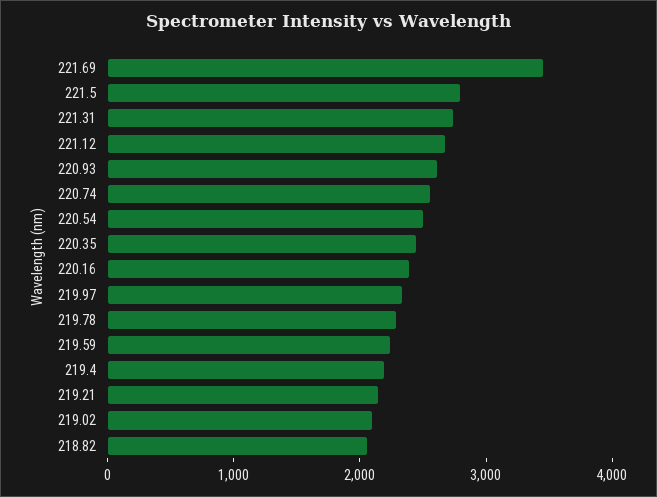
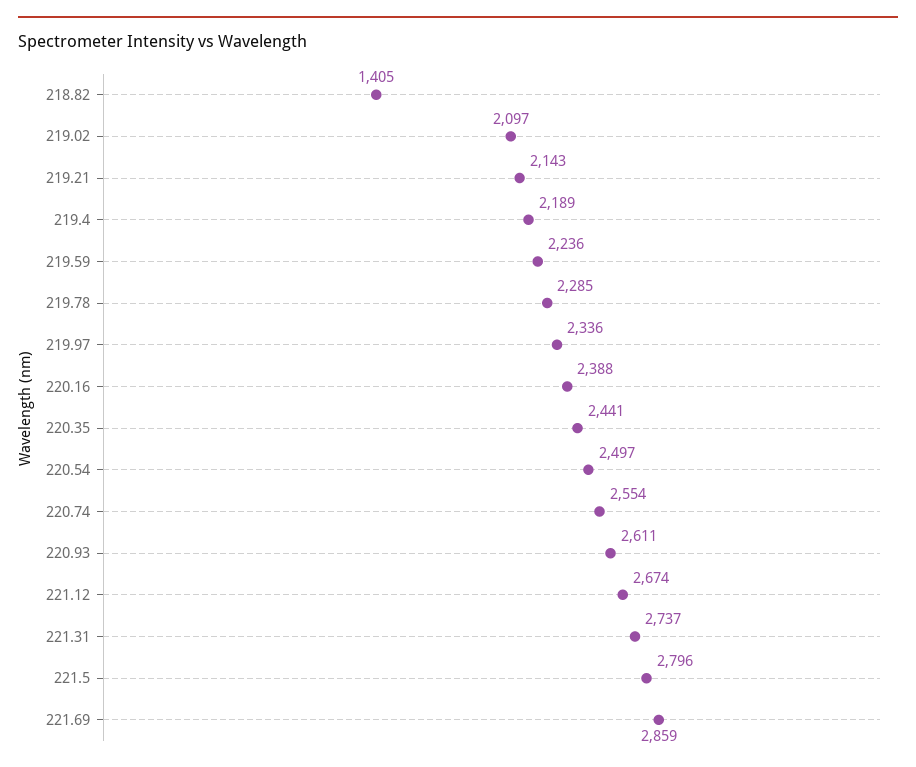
221.69: 3400 -> 2859
218.82: 2000 -> 1405

